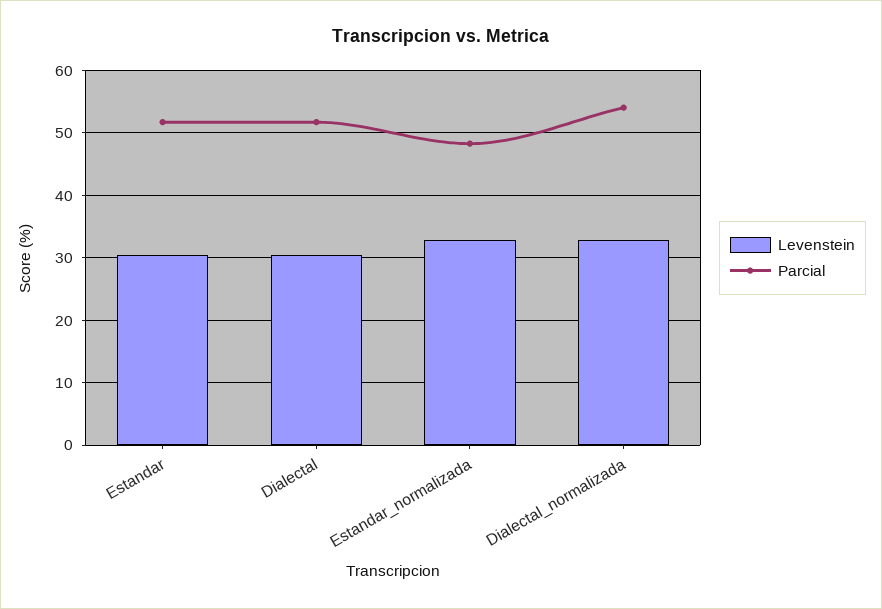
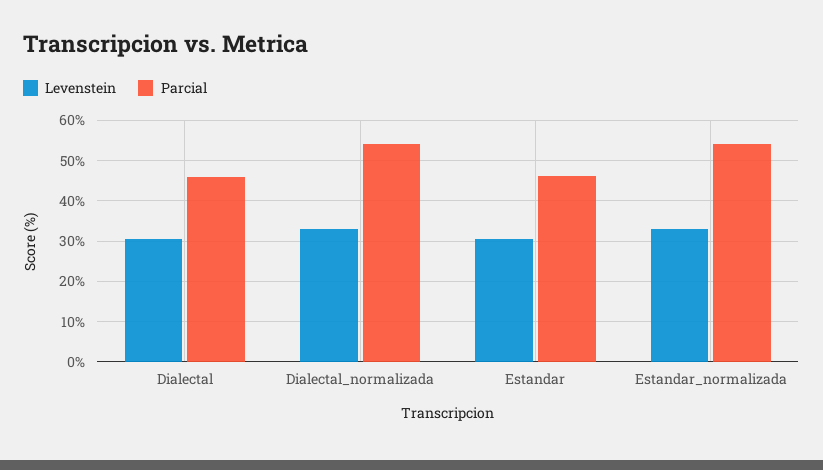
Parcial, Estandar: 52 -> 46
Parcial, Dialectal: 52 -> 46
Parcial, Estandar_normalizada: 48 -> 54

